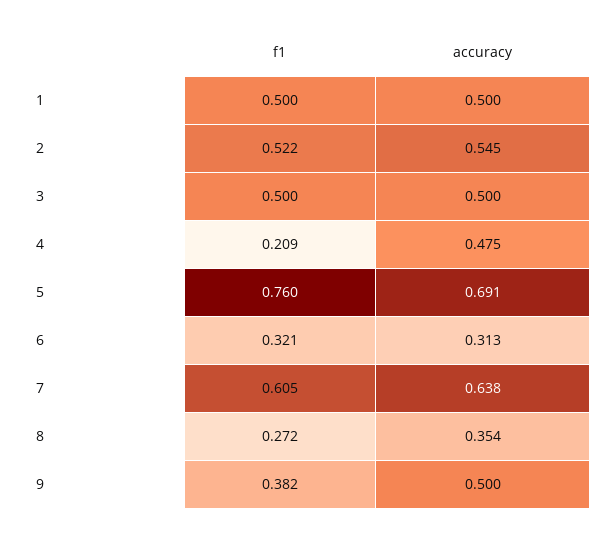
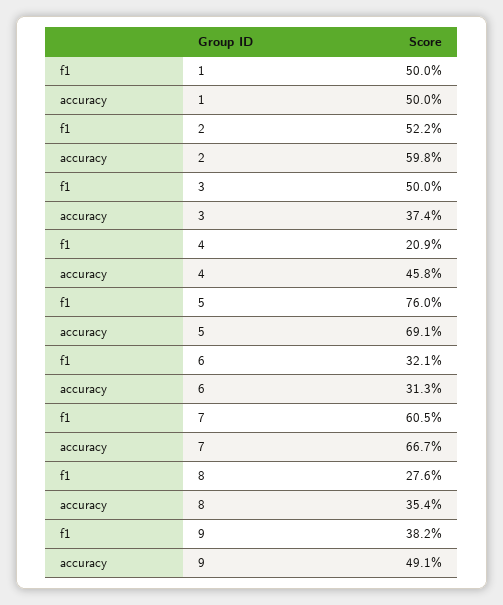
accuracy, 2: 0.545 -> 0.598
accuracy, 3: 0.5 -> 0.374
accuracy, 4: 0.475 -> 0.458
accuracy, 7: 0.638 -> 0.667
f1, 8: 0.272 -> 0.276
accuracy, 9: 0.5 -> 0.491

